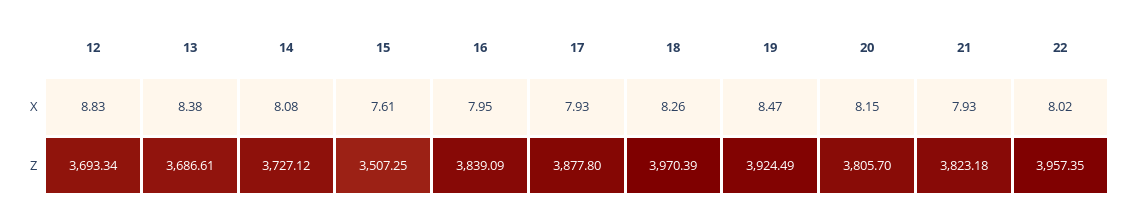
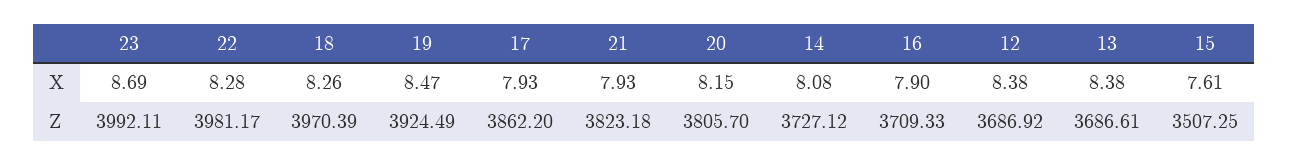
12, X: 8.83 -> 8.38
16, X: 7.95 -> 7.9
22, X: 8.02 -> 8.28
12, Z: 3693.34 -> 3686.92
16, Z: 3839.09 -> 3709.33
17, Z: 3877.8 -> 3862.2
22, Z: 3957.35 -> 3981.17
23, X: none -> 8.69
23, Z: none -> 3992.11

